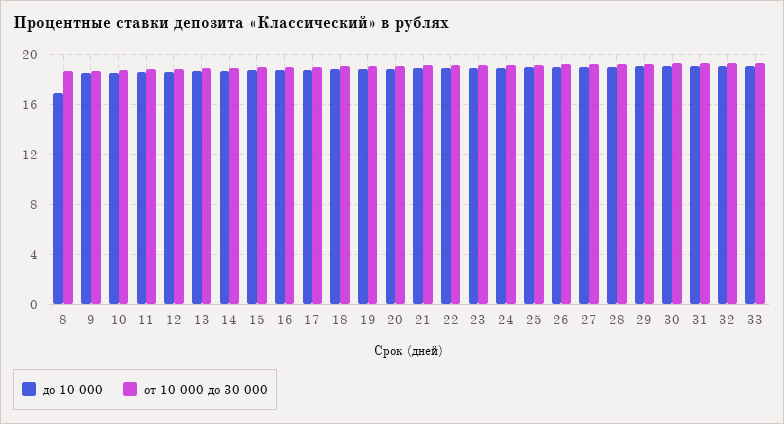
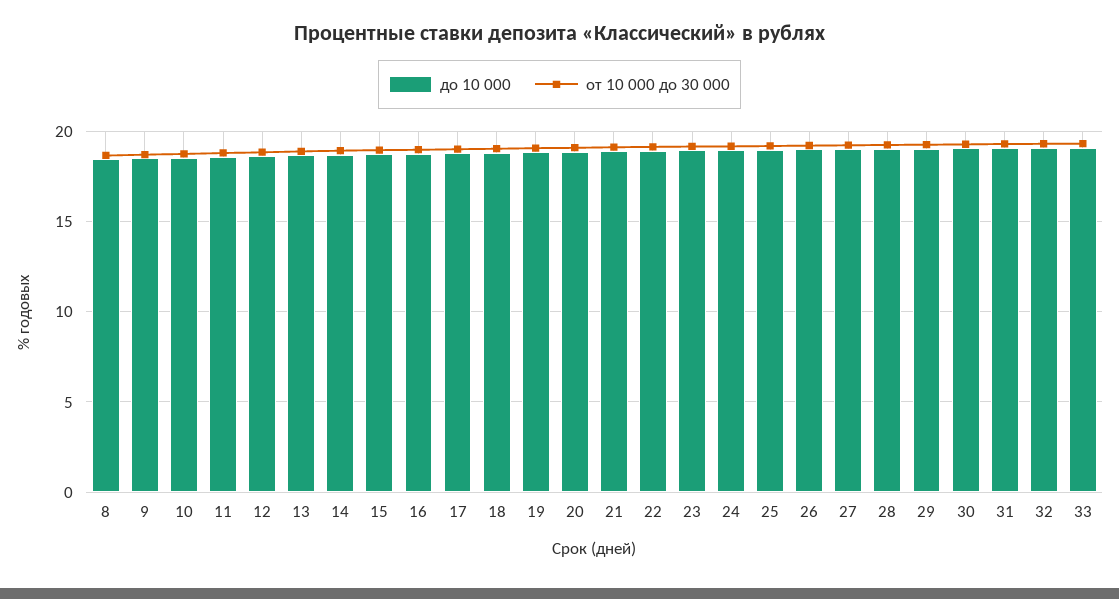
до 10 000, 8: 17 -> 18.5

